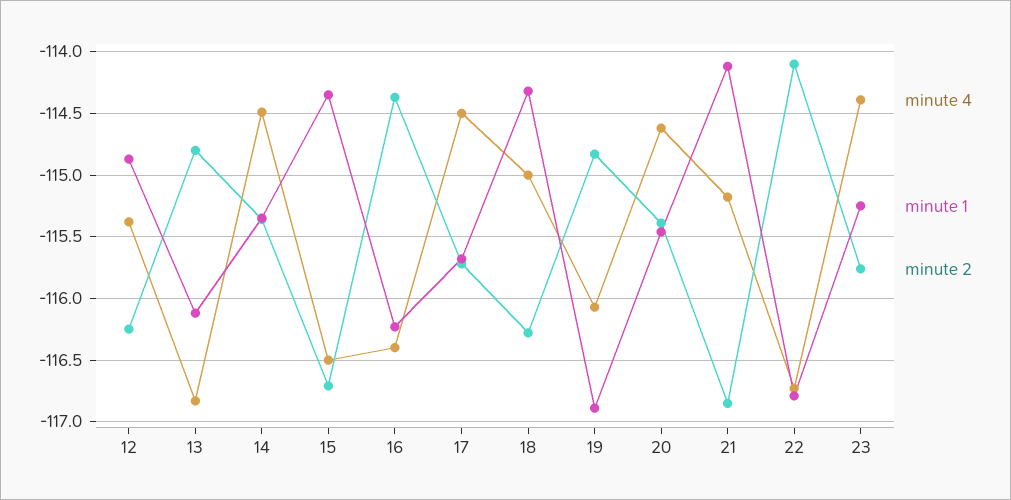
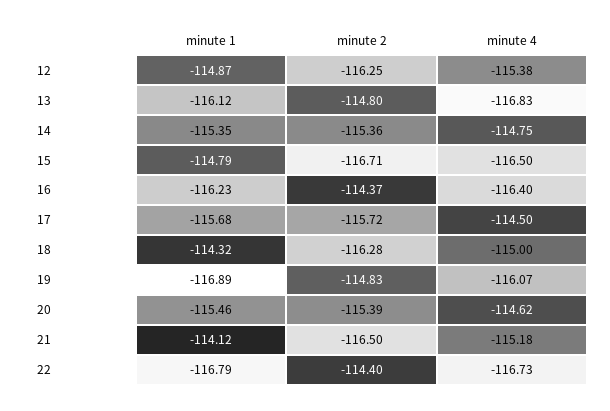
minute 4, 14: -114.5 -> -114.75
minute 1, 15: -114.35 -> -114.79
minute 2, 21: -116.85 -> -116.5
minute 2, 22: -114.1 -> -114.4
minute 4, 23: -114.4 -> none
minute 1, 23: -115.25 -> none
minute 2, 23: -115.75 -> none

